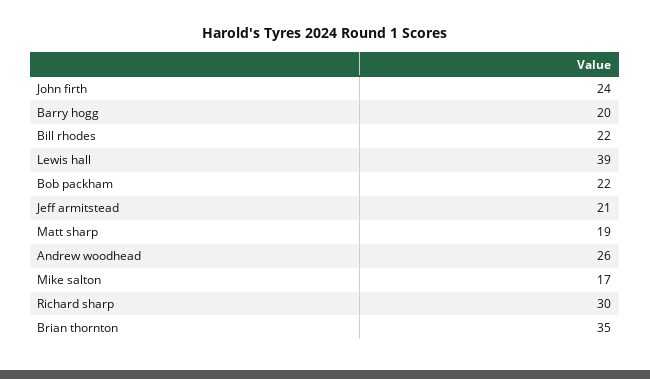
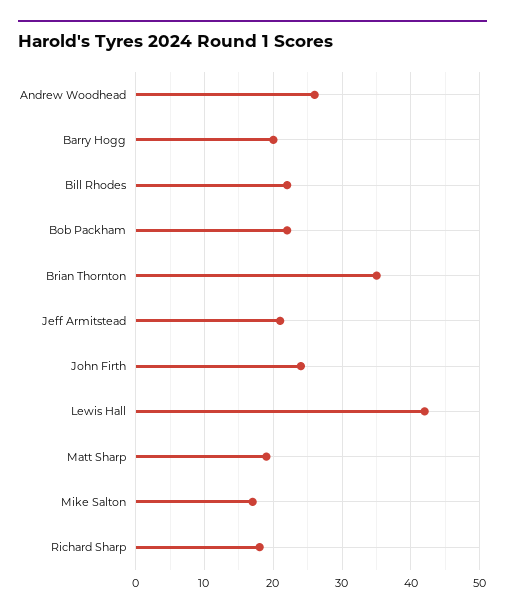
Lewis hall: 39 -> 42
Richard sharp: 30 -> 18

